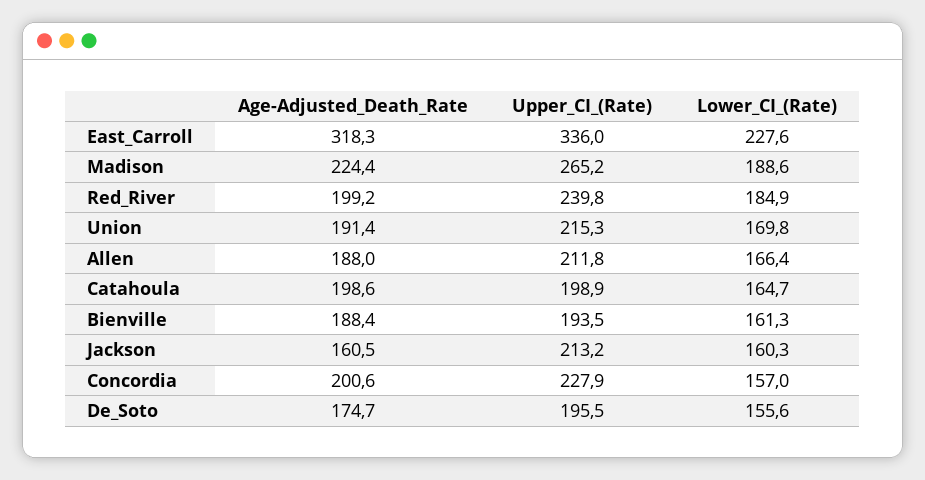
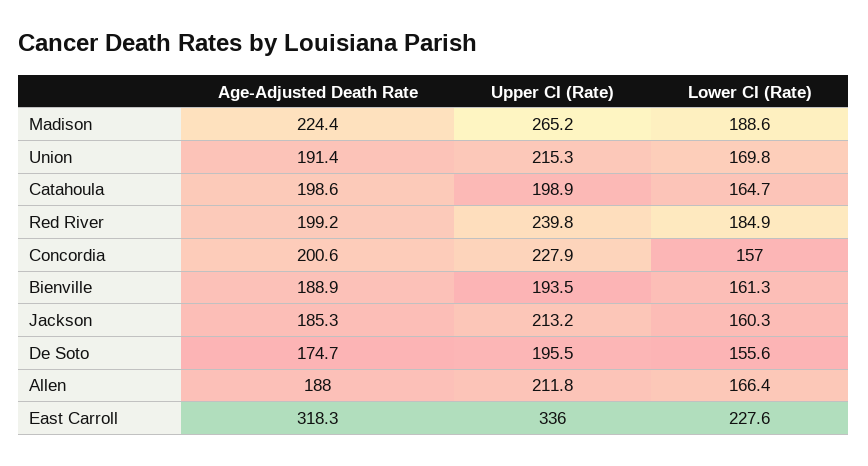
Age-Adjusted_Death_Rate, Bienville: 188.4 -> 188.9
Age-Adjusted_Death_Rate, Jackson: 160.5 -> 185.3

